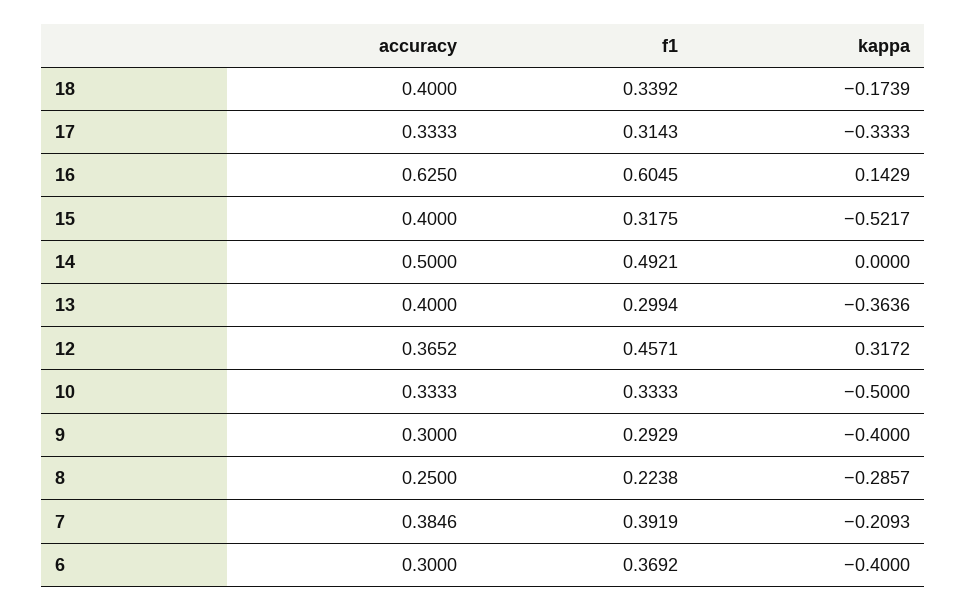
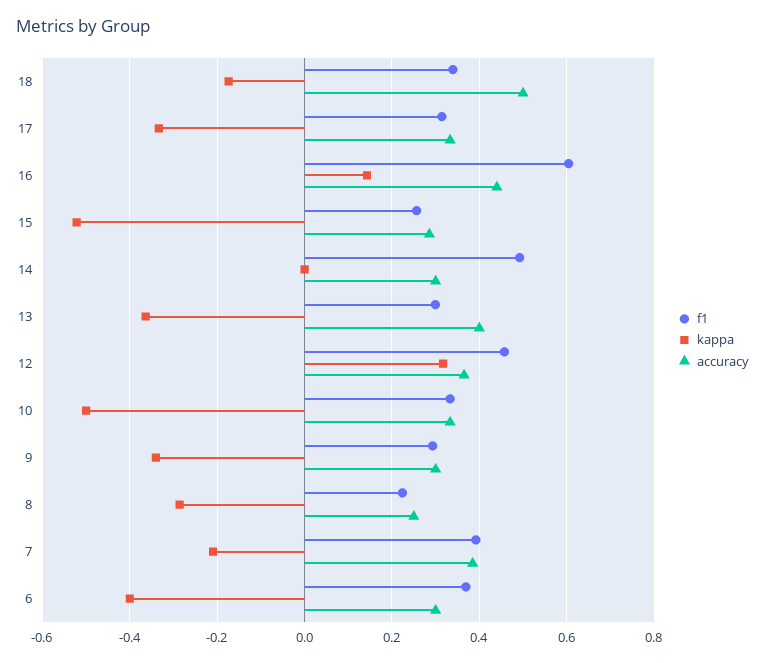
accuracy, 18: 0.4 -> 0.5
accuracy, 16: 0.625 -> 0.44
accuracy, 15: 0.4 -> 0.28
f1, 15: 0.3175 -> 0.26
accuracy, 14: 0.5 -> 0.3
kappa, 9: -0.4 -> -0.34

